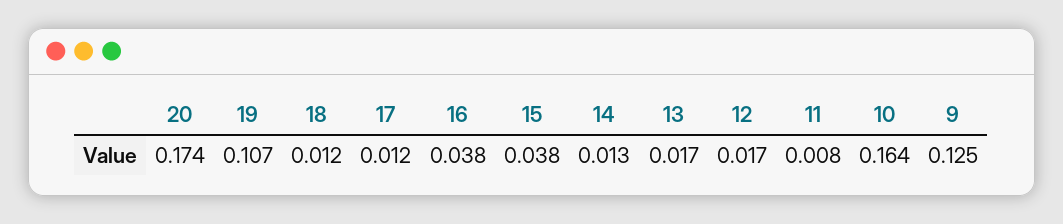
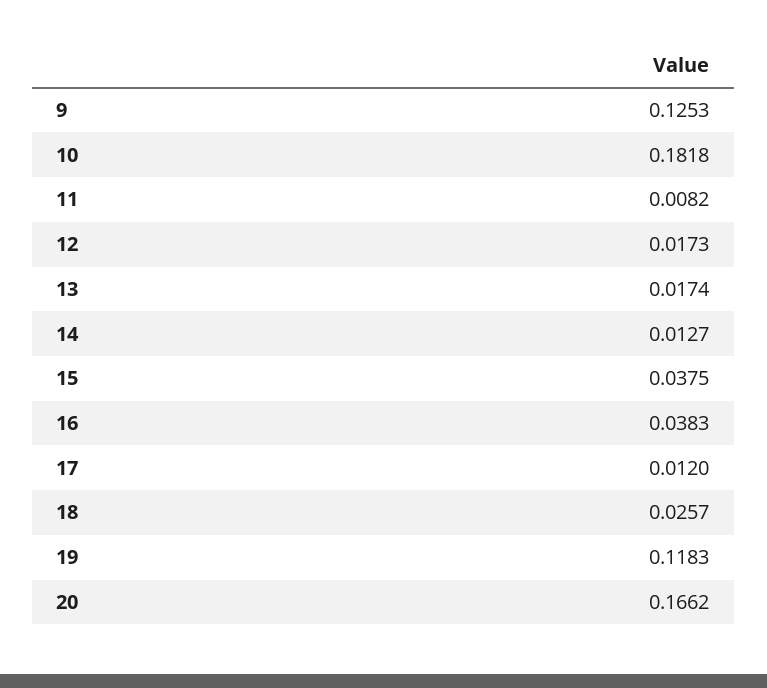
20: 0.174 -> 0.1662
19: 0.107 -> 0.1183
18: 0.012 -> 0.0257
10: 0.164 -> 0.1818

